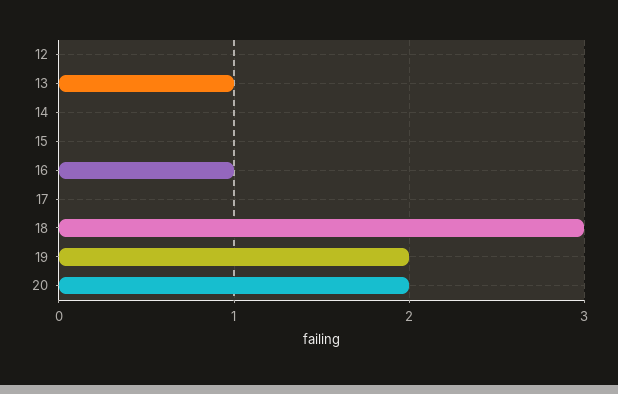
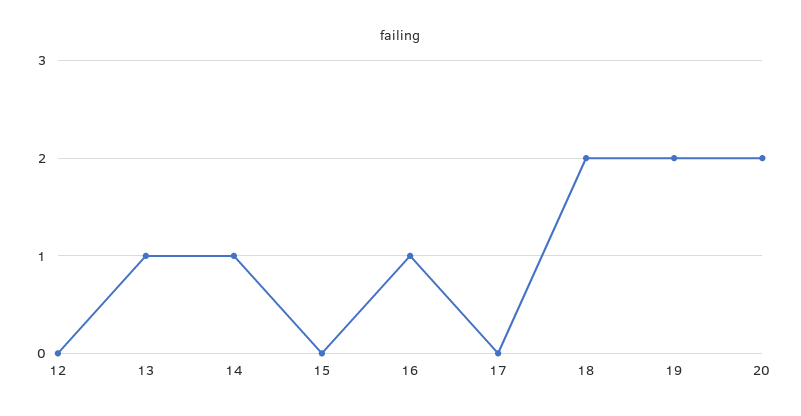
14: 0 -> 1
18: 3 -> 2

